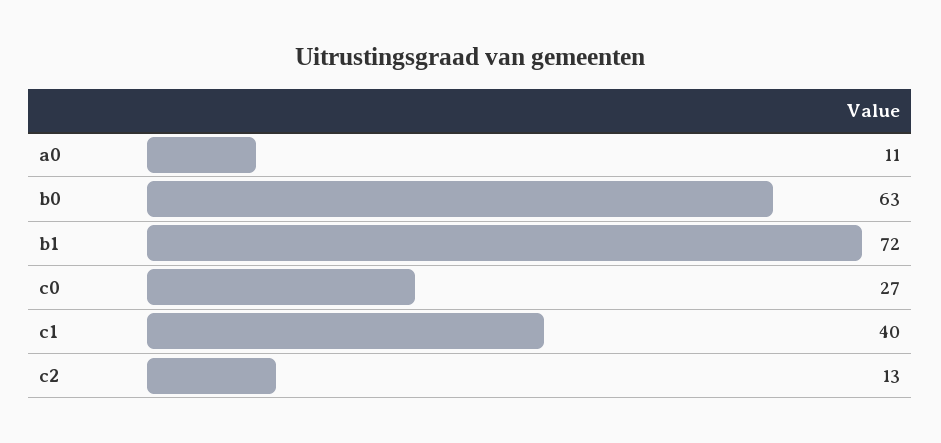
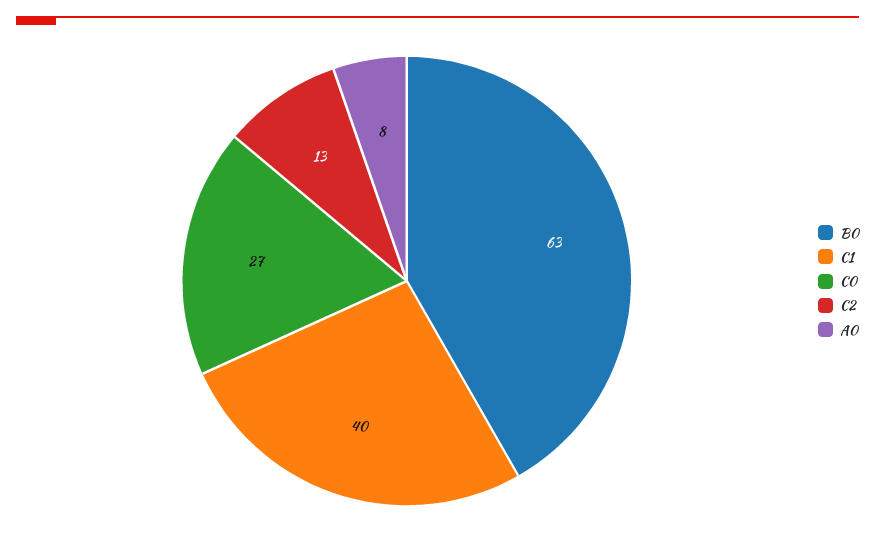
a0: 11 -> 8
b1: 72 -> none

